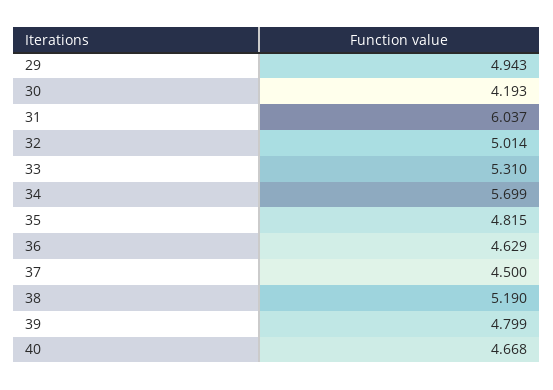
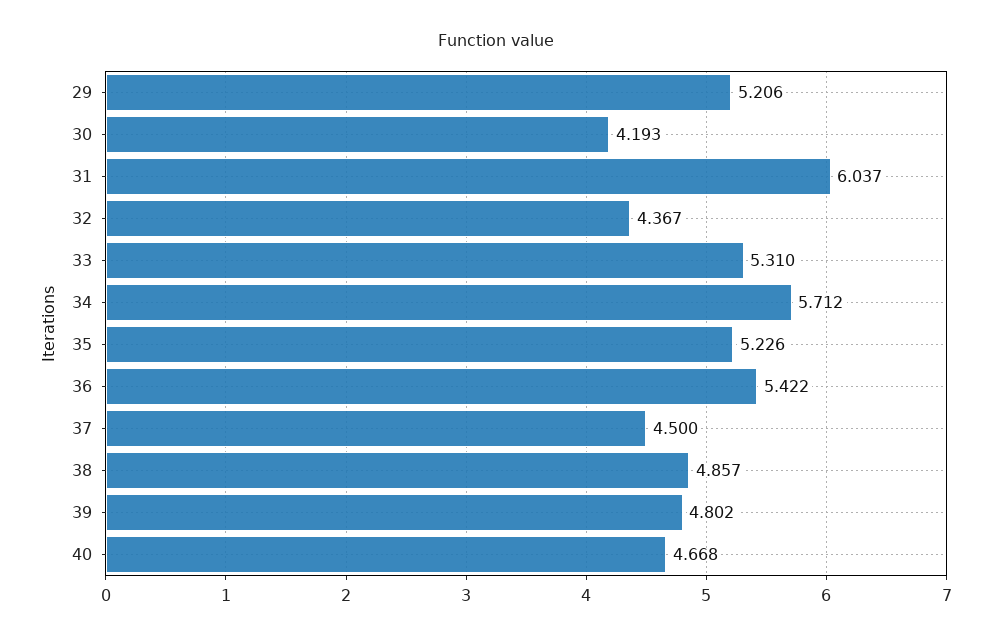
29: 4.943 -> 5.206
32: 5.014 -> 4.367
34: 5.699 -> 5.712
35: 4.815 -> 5.226
36: 4.629 -> 5.422
38: 5.19 -> 4.857
39: 4.799 -> 4.802

